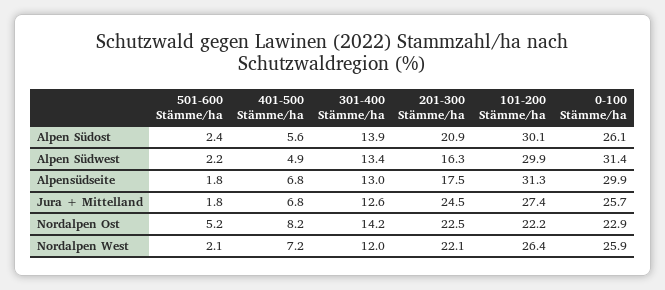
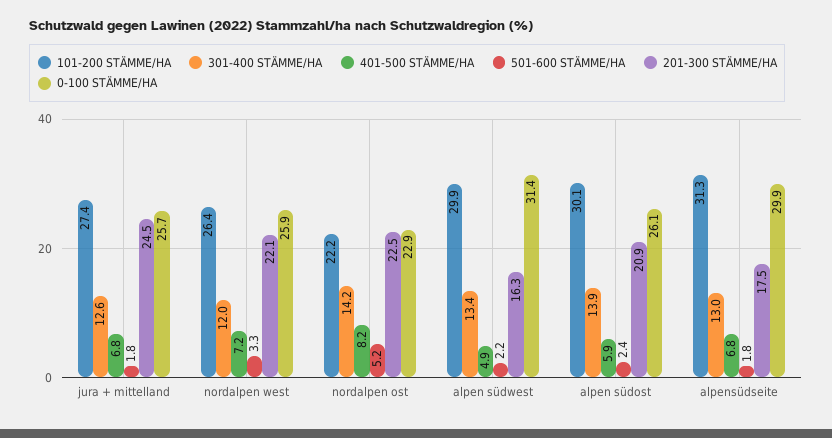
401-500 Stämme/ha, Alpen Südost: 5.6 -> 5.9
501-600 Stämme/ha, Nordalpen West: 2.1 -> 3.3

